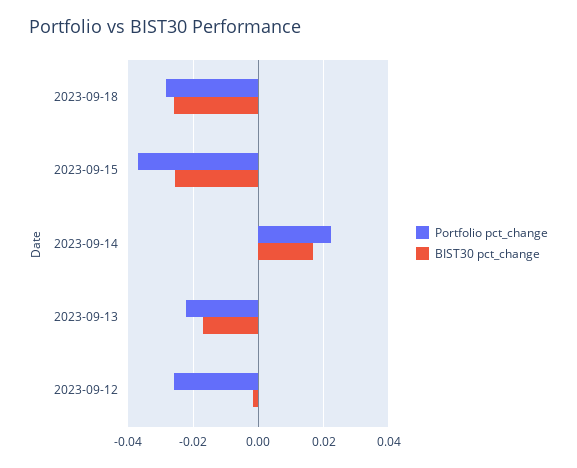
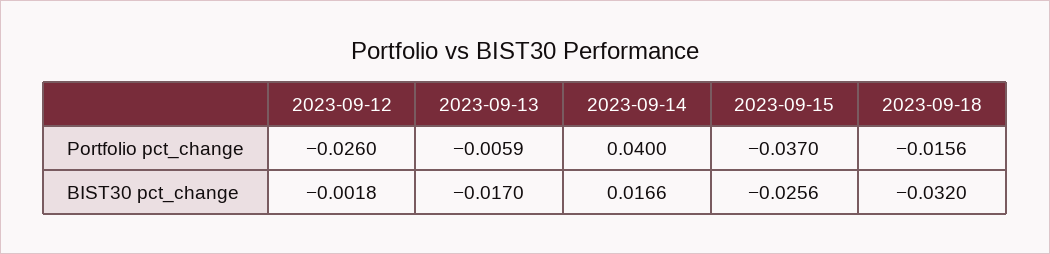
Portfolio pct_change, 2023-09-18: -0.028 -> -0.0156
BIST30 pct_change, 2023-09-18: -0.026 -> -0.032
Portfolio pct_change, 2023-09-14: 0.022 -> 0.04
Portfolio pct_change, 2023-09-13: -0.022 -> -0.0059

